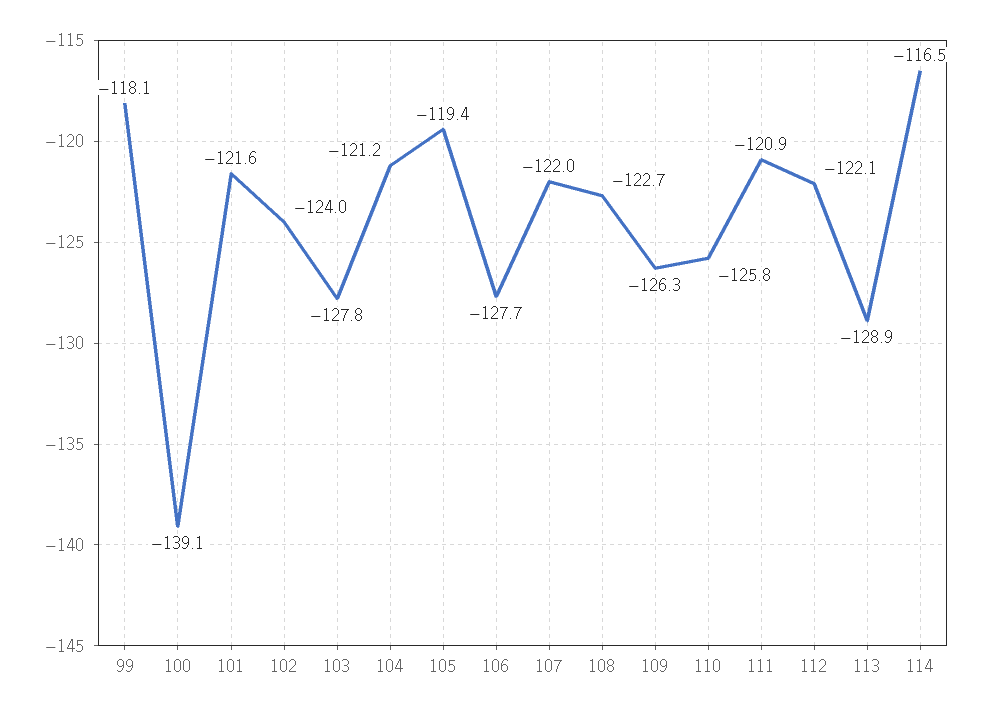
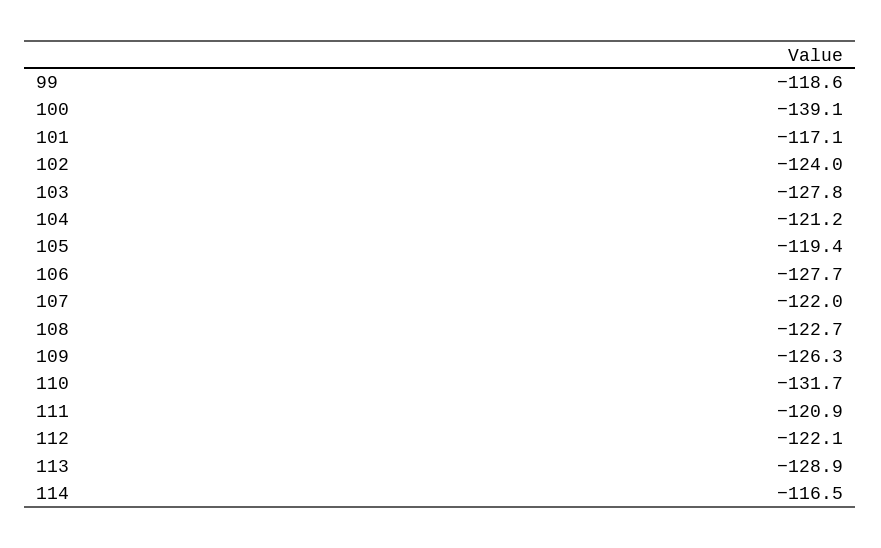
99: -118.1 -> -118.6
101: -121.6 -> -117.1
110: -125.8 -> -131.7

